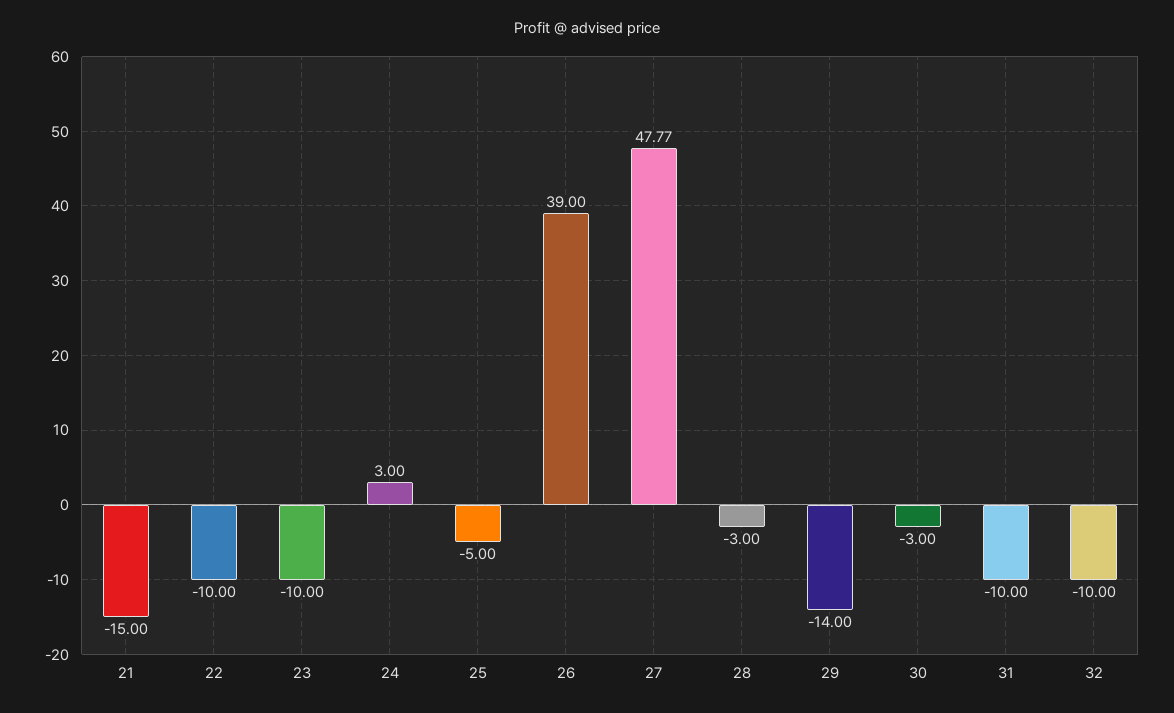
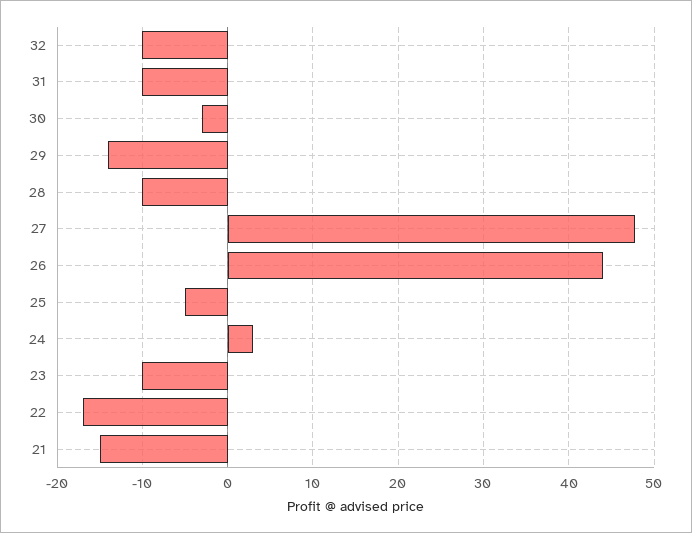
22: -10 -> -17
26: 39 -> 44
28: -3 -> -10

